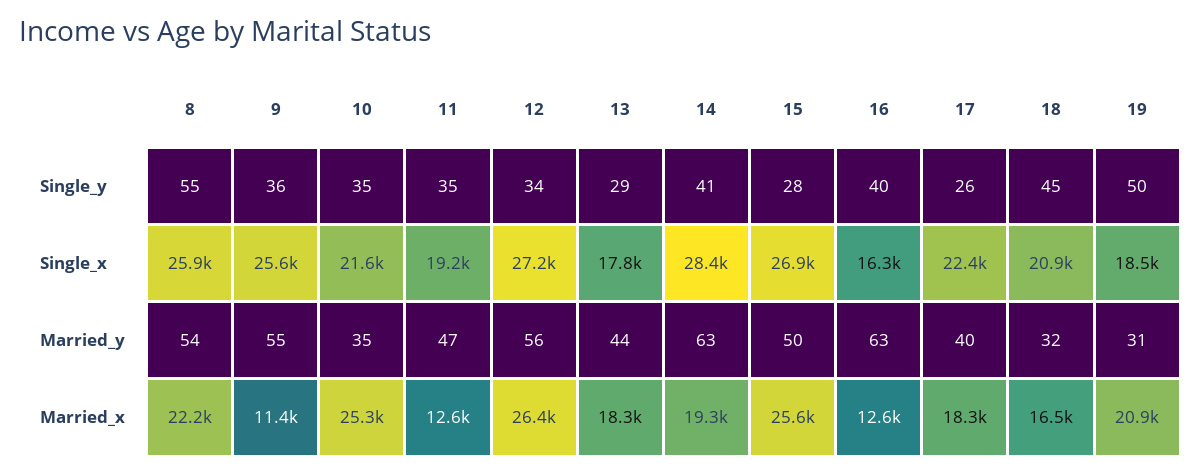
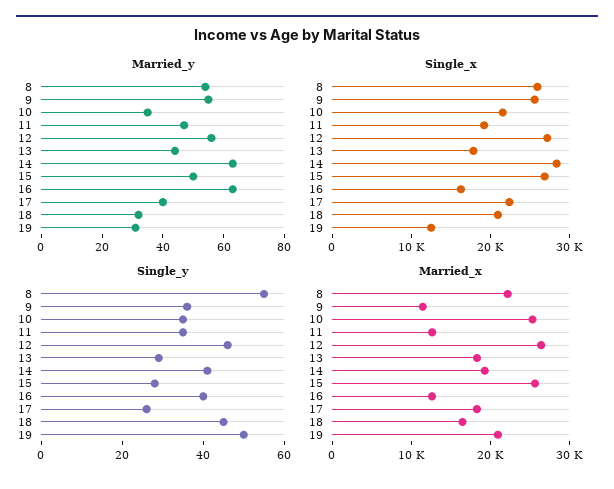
Single_y, 12: 34 -> 45
Single_x, 19: 18500 -> 12000

